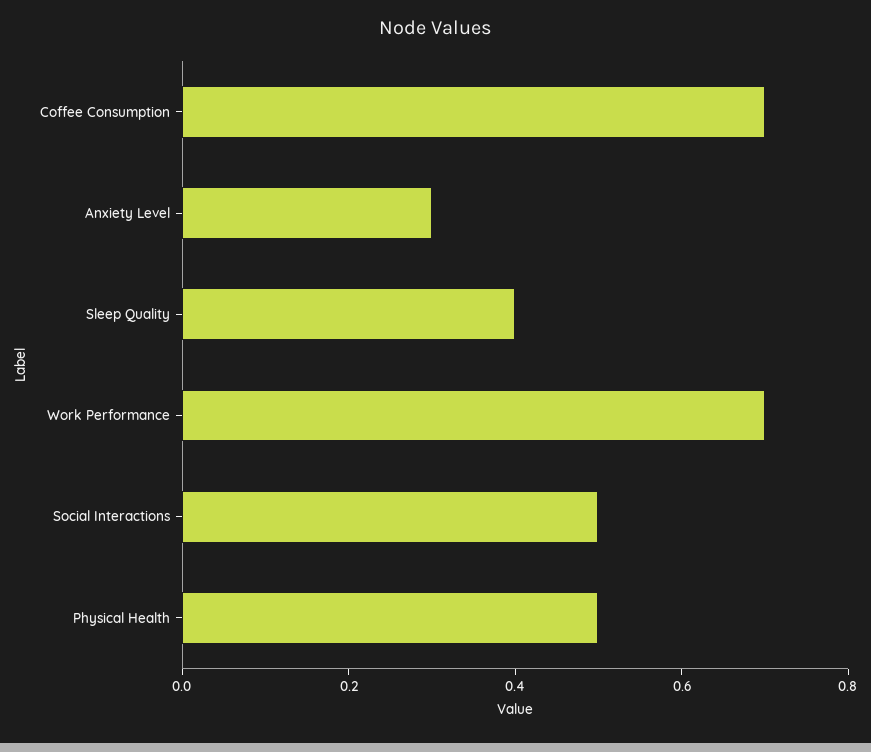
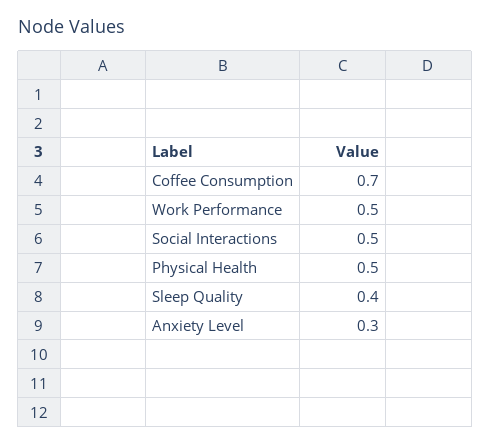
Work Performance: 0.7 -> 0.5

